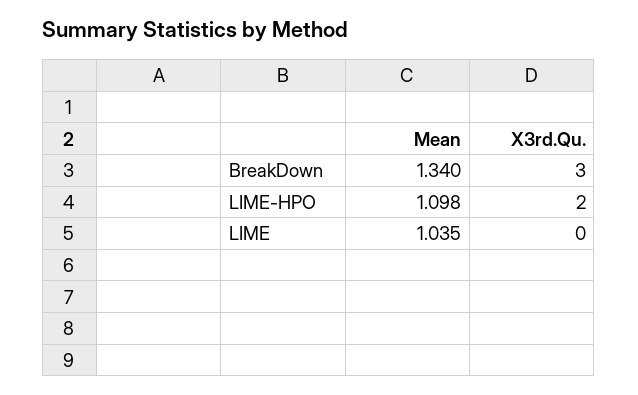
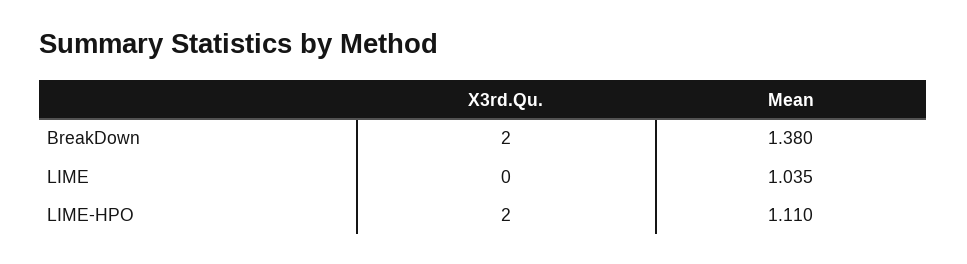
Mean, BreakDown: 1.34 -> 1.38
X3rd.Qu., BreakDown: 3 -> 2
Mean, LIME-HPO: 1.098 -> 1.11

